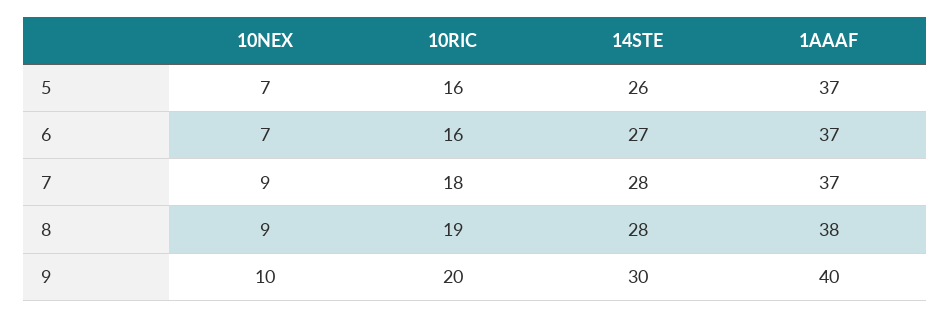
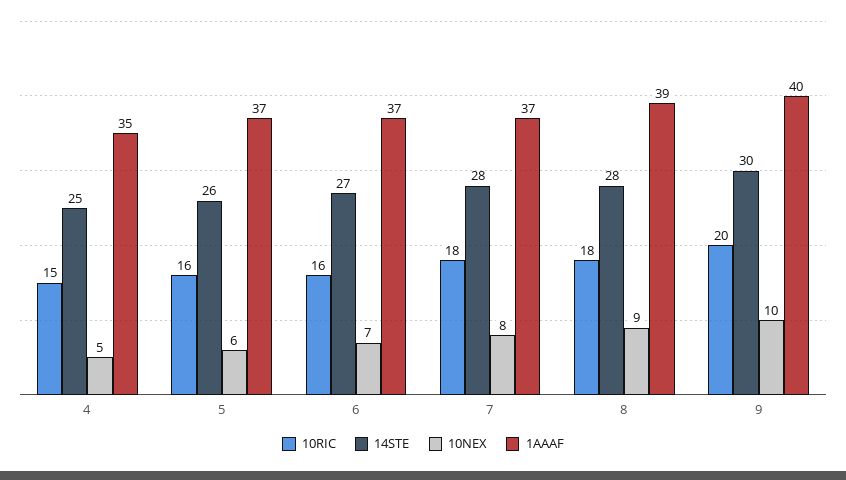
10NEX, 5: 7 -> 6
10NEX, 7: 9 -> 8
10RIC, 8: 19 -> 18
1AAAF, 8: 38 -> 39
10RIC, 4: none -> 15
14STE, 4: none -> 25
10NEX, 4: none -> 5
1AAAF, 4: none -> 35

